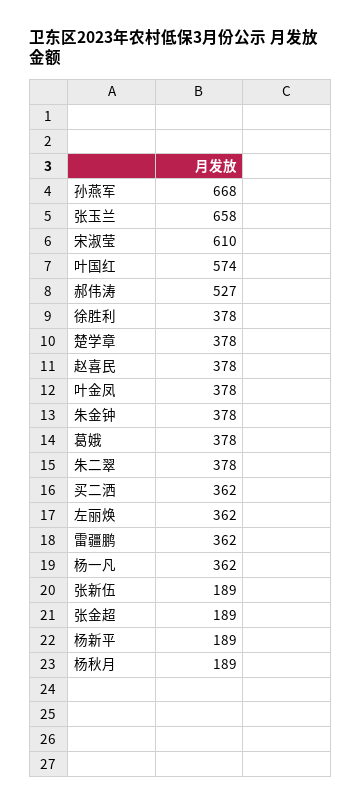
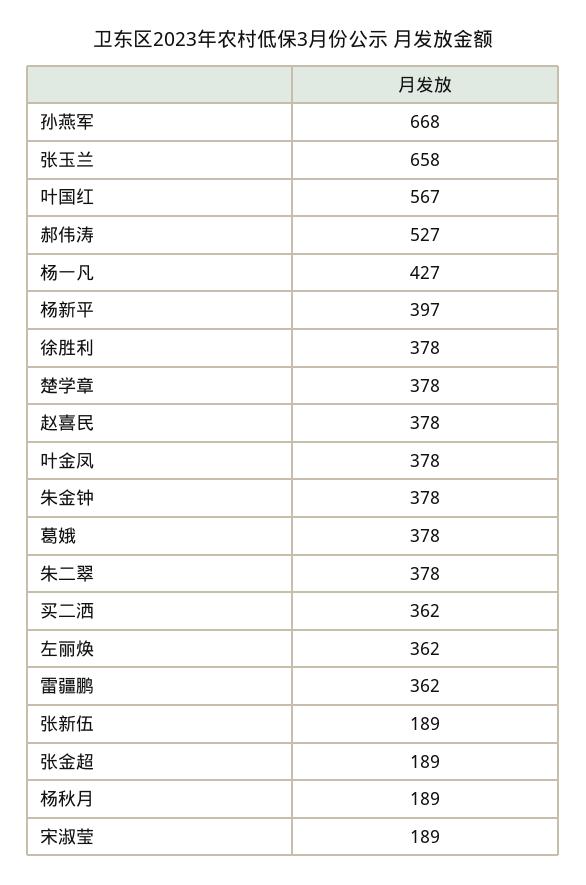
宋淑莹: 610 -> 189
叶国红: 574 -> 567
杨一凡: 362 -> 427
杨新平: 189 -> 397

